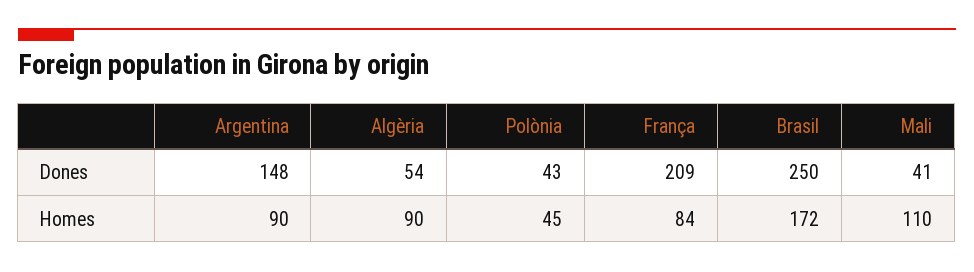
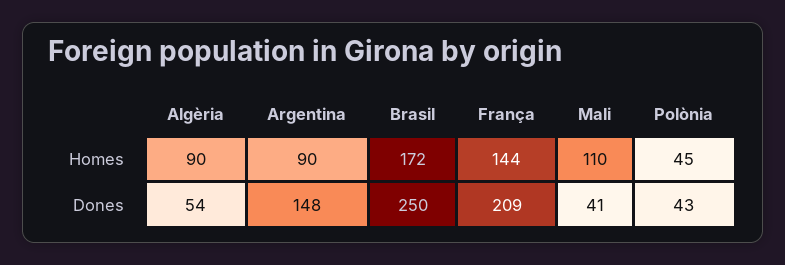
França, Homes: 84 -> 144

